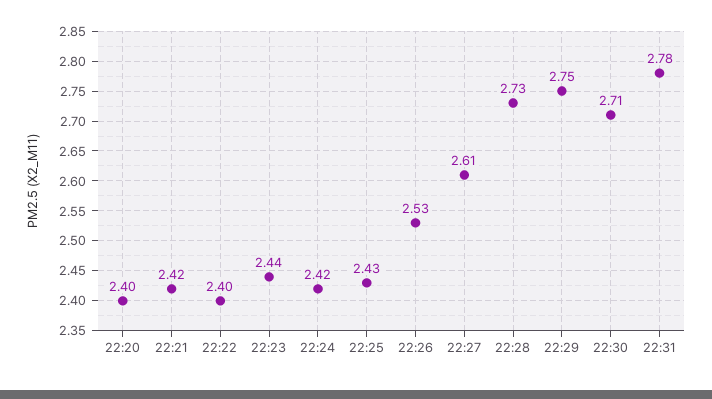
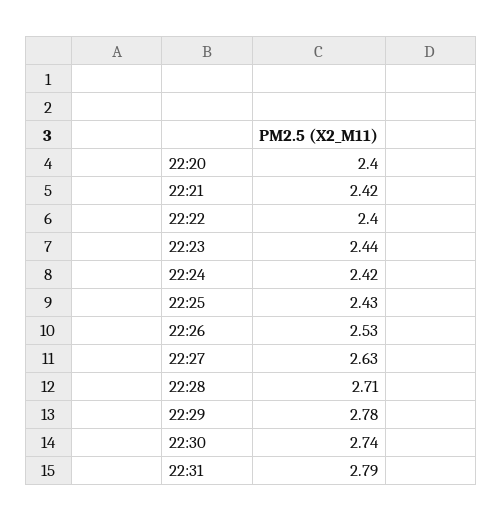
22:27: 2.61 -> 2.63
22:28: 2.73 -> 2.71
22:29: 2.75 -> 2.78
22:30: 2.71 -> 2.74
22:31: 2.78 -> 2.79

